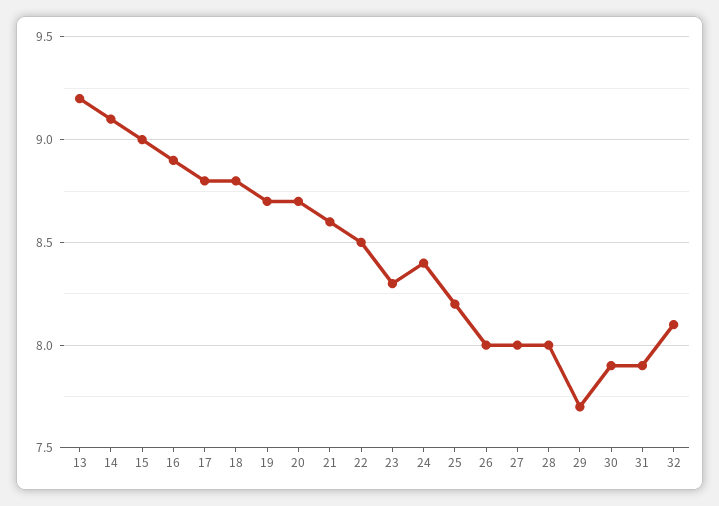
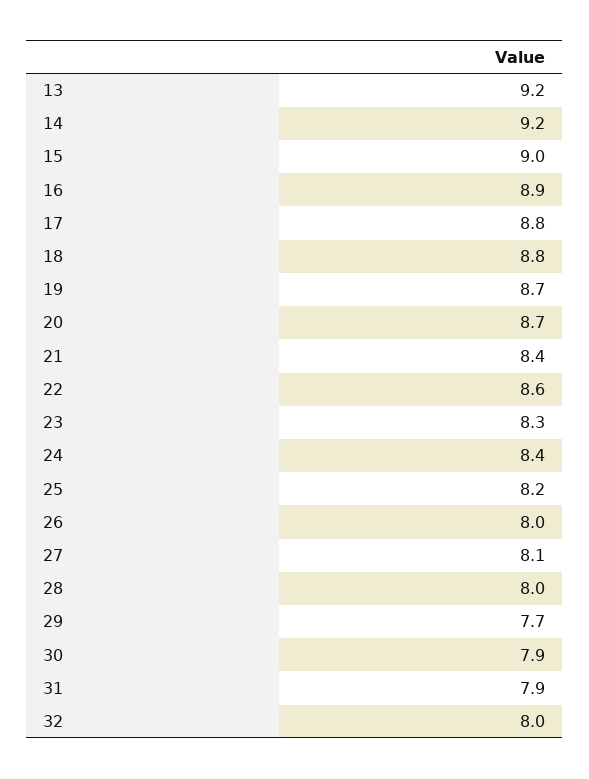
14: 9.1 -> 9.2
21: 8.6 -> 8.4
22: 8.5 -> 8.6
27: 8 -> 8.1
32: 8.1 -> 8

